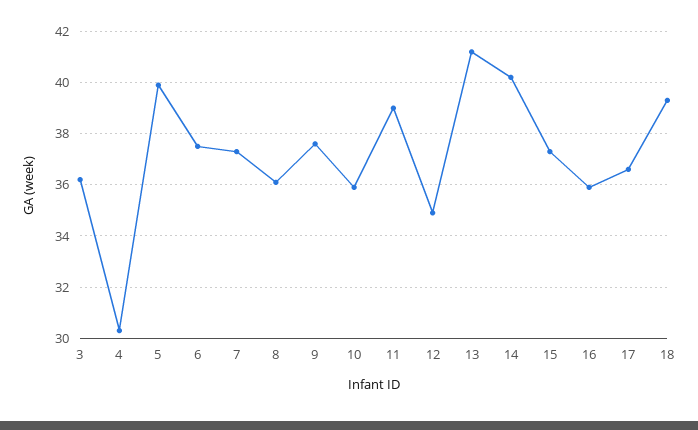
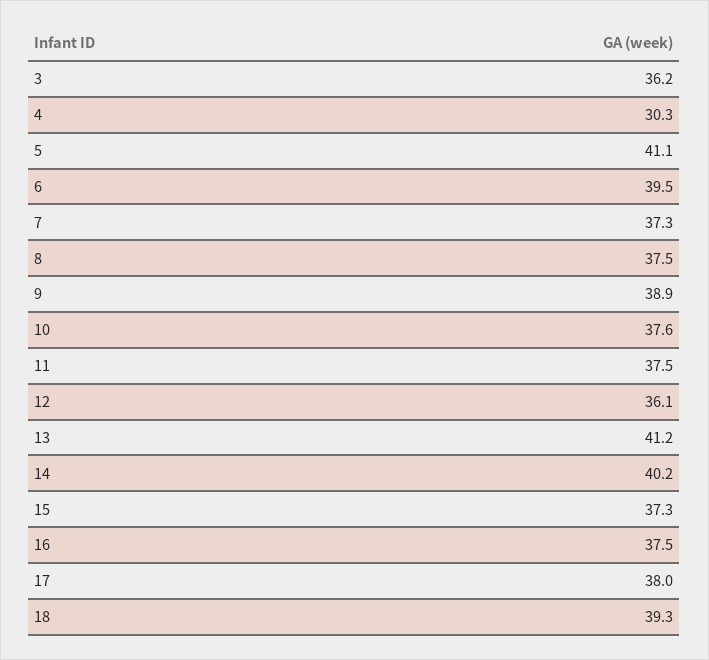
5: 40 -> 41.1
6: 37.5 -> 39.5
8: 36 -> 37.5
9: 37.5 -> 38.9
10: 36 -> 37.6
11: 39 -> 37.5
12: 35 -> 36.1
16: 36 -> 37.5
17: 36.5 -> 38

